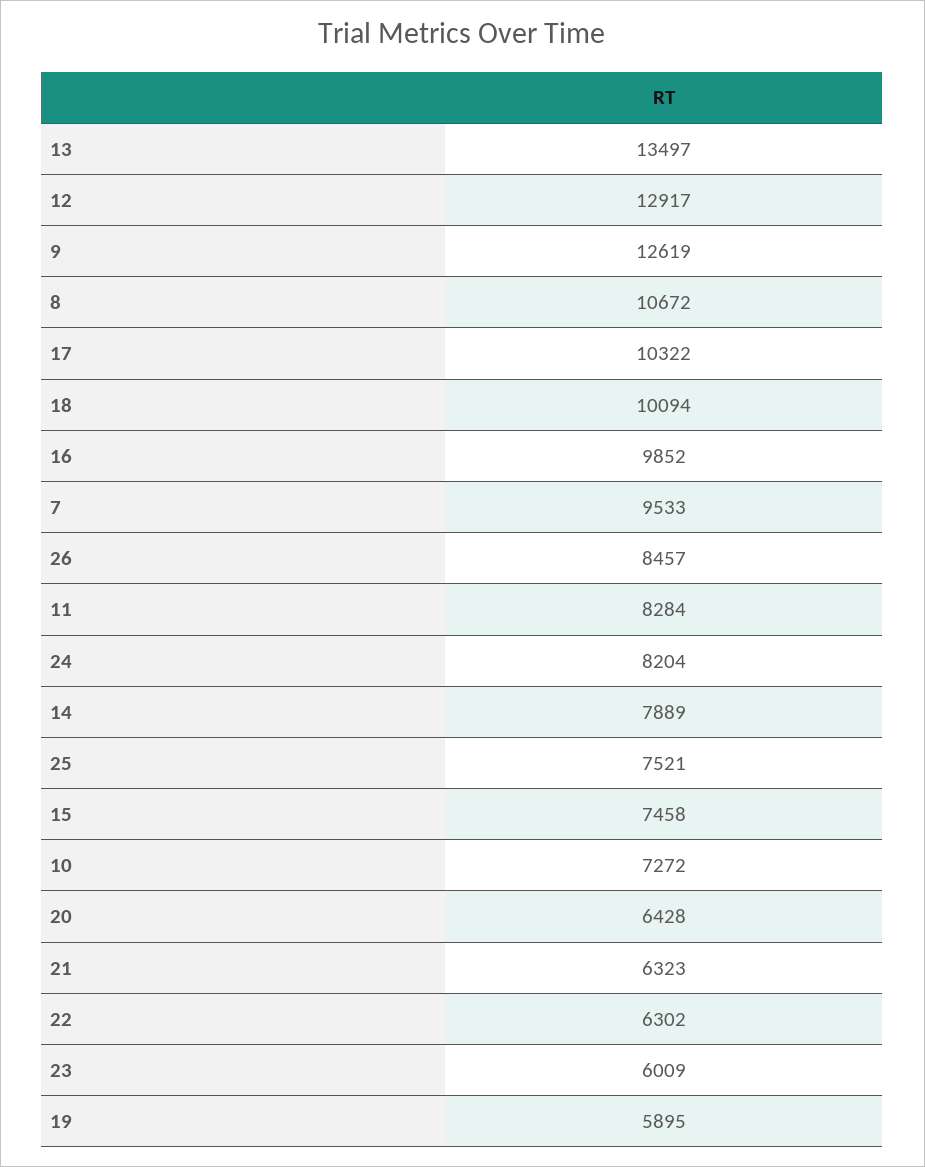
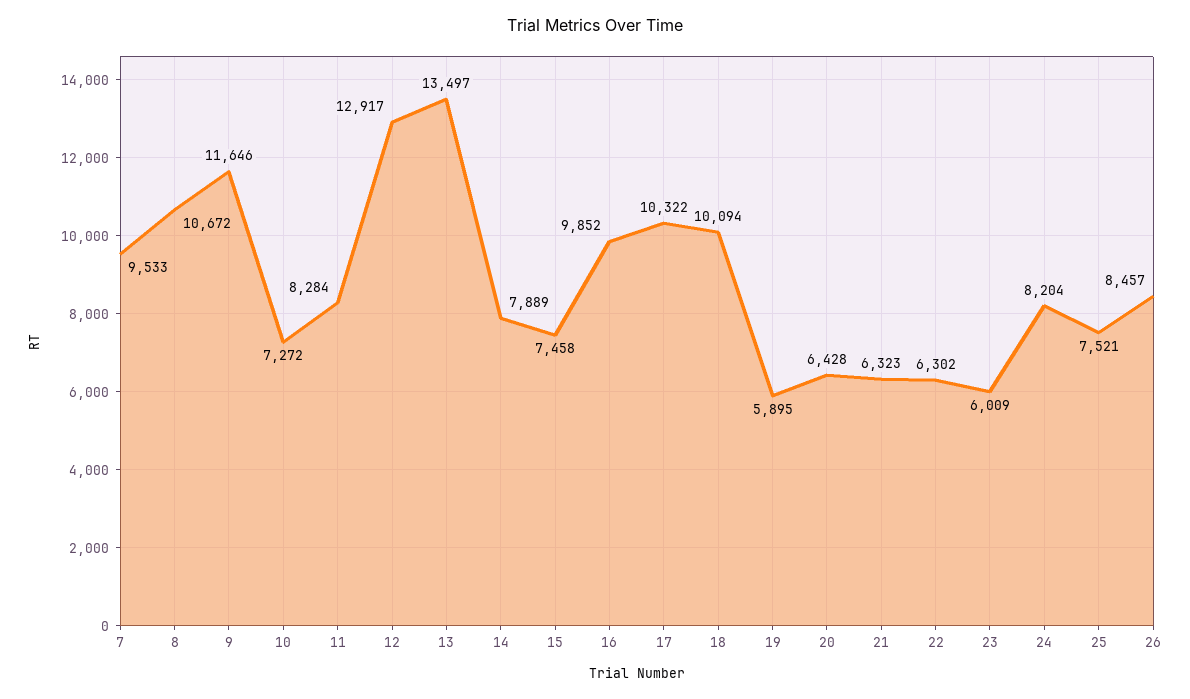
9: 12619 -> 11646

